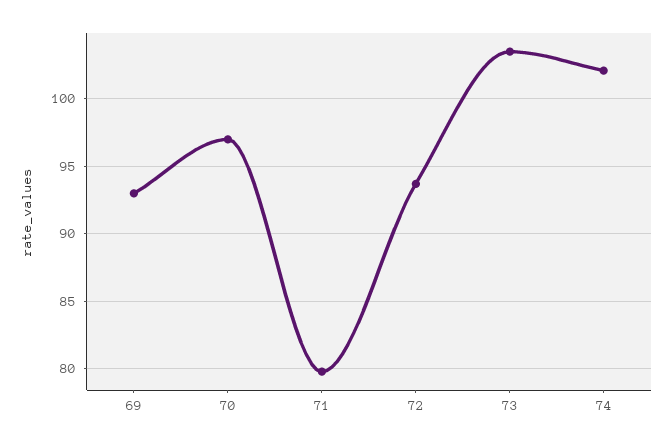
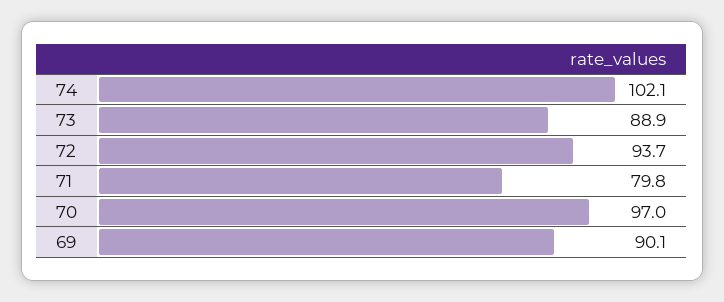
69: 93 -> 90.1
73: 103.5 -> 88.9

